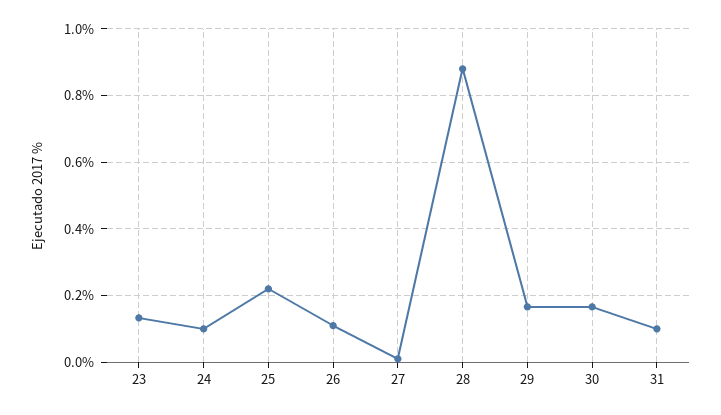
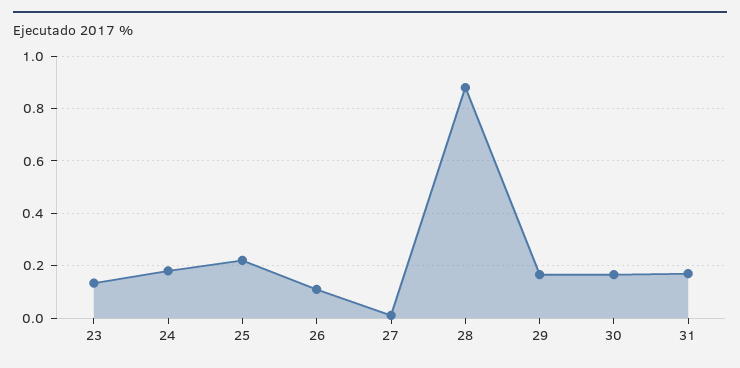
24: 0.1 -> 0.175
31: 0.1 -> 0.175

